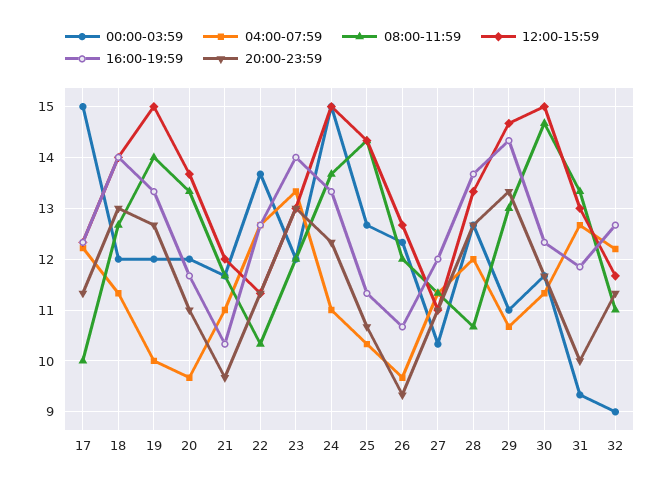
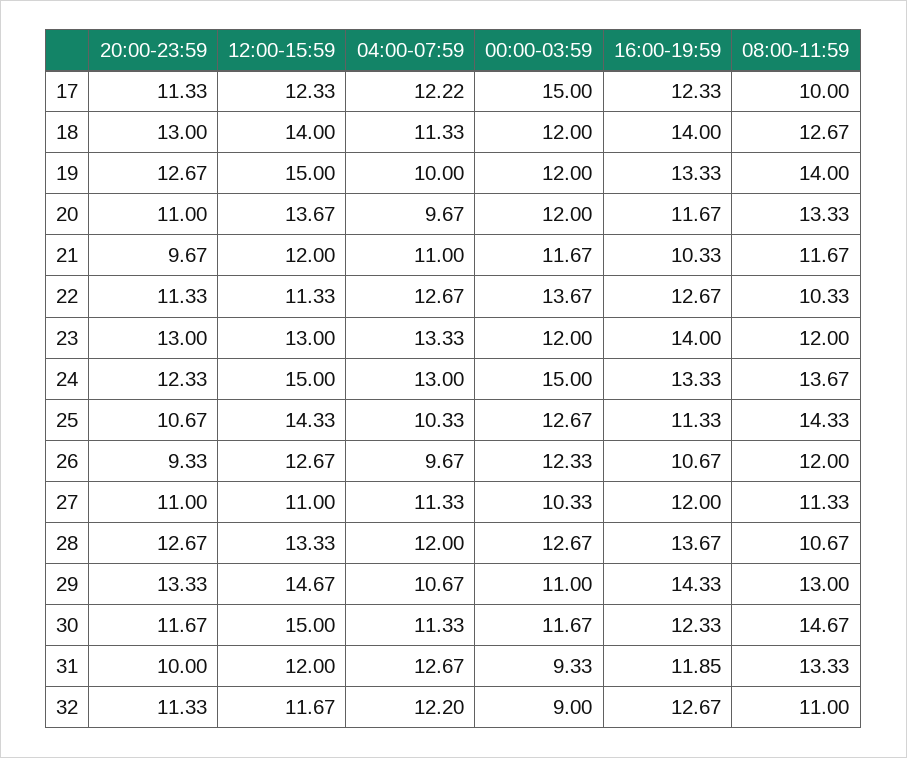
04:00-07:59, 24: 11 -> 13
12:00-15:59, 31: 13 -> 12

